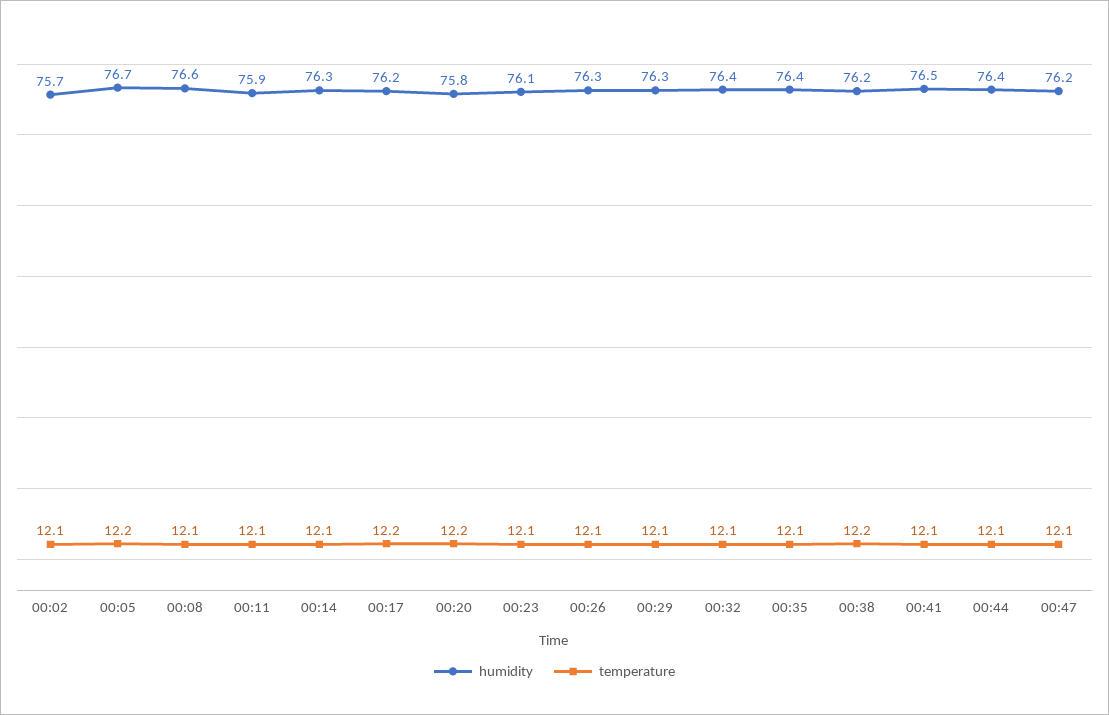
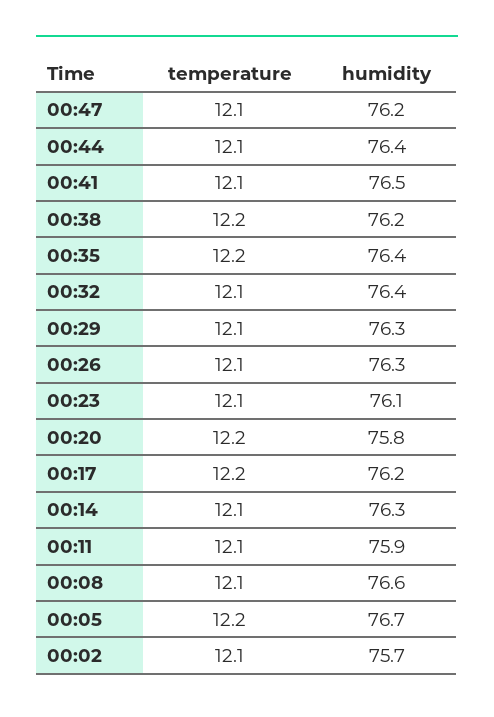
temperature, 00:35: 12.1 -> 12.2

